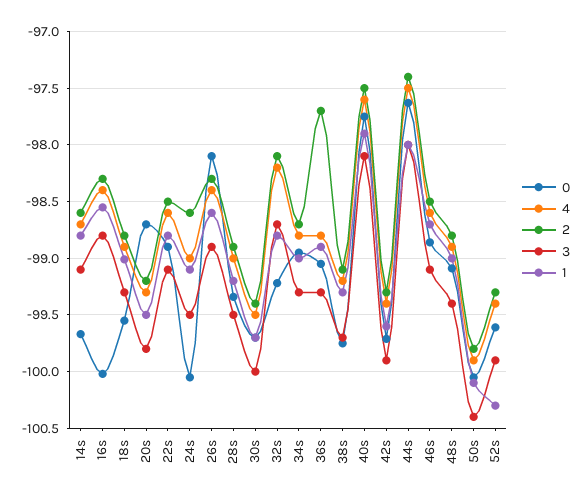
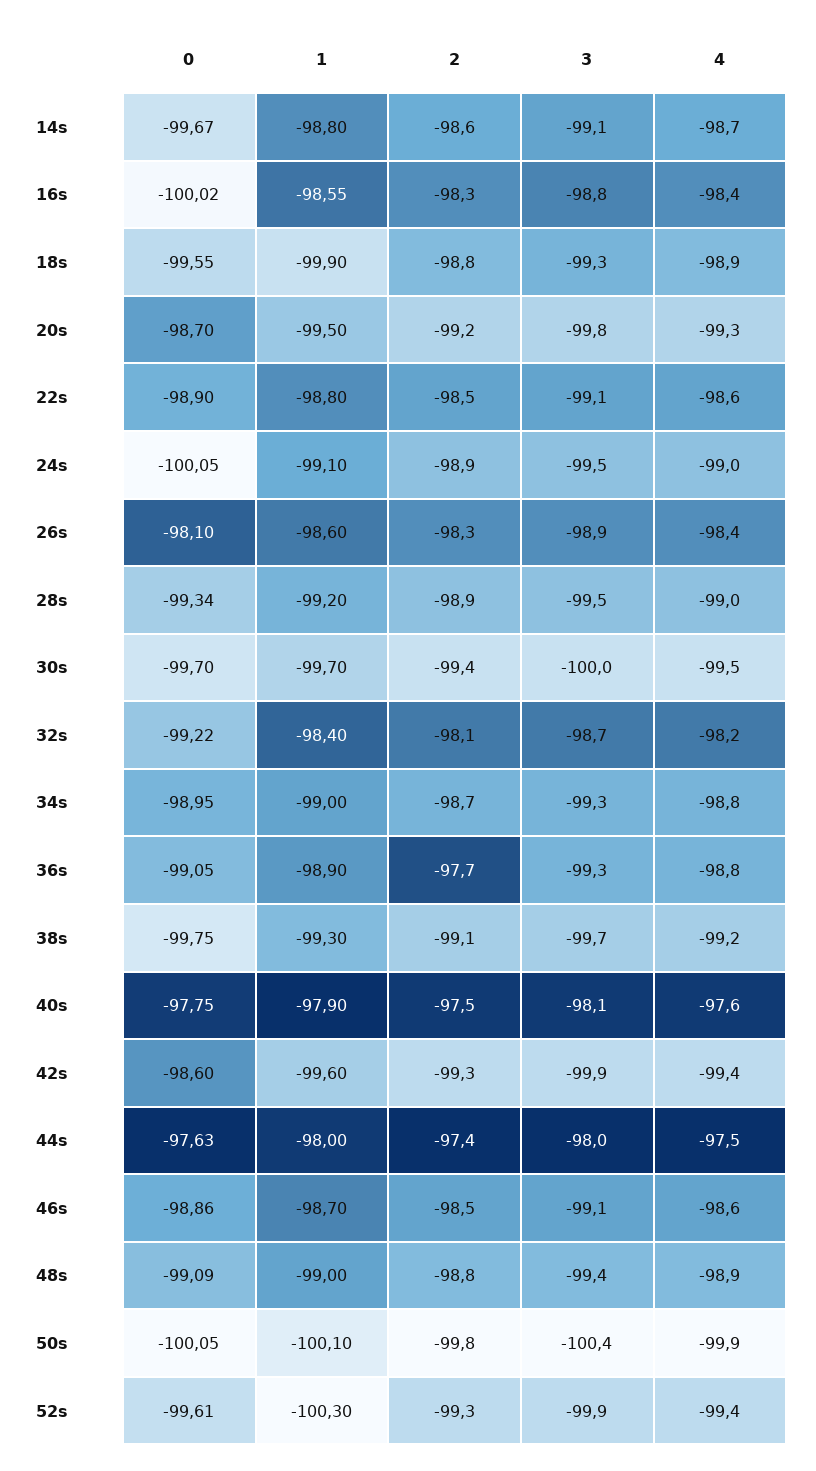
1, 18s: -99 -> -99.9
2, 24s: -98.6 -> -98.9
1, 32s: -98.8 -> -98.4
0, 42s: -99.7 -> -98.6

